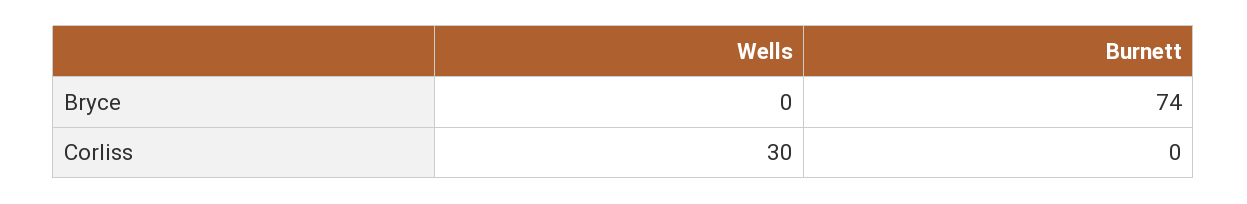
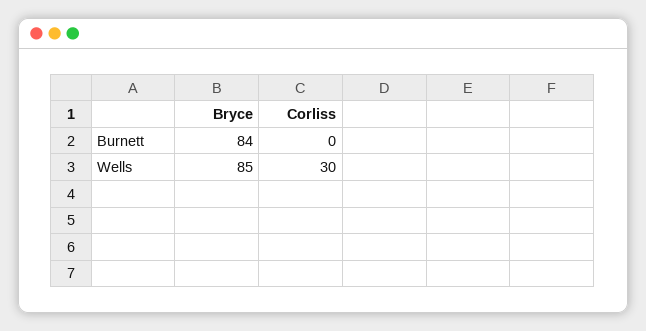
Wells, Bryce: 0 -> 85
Burnett, Bryce: 74 -> 84

